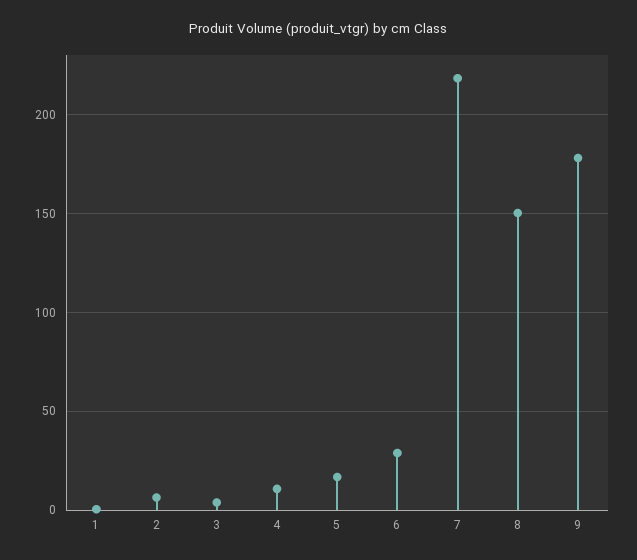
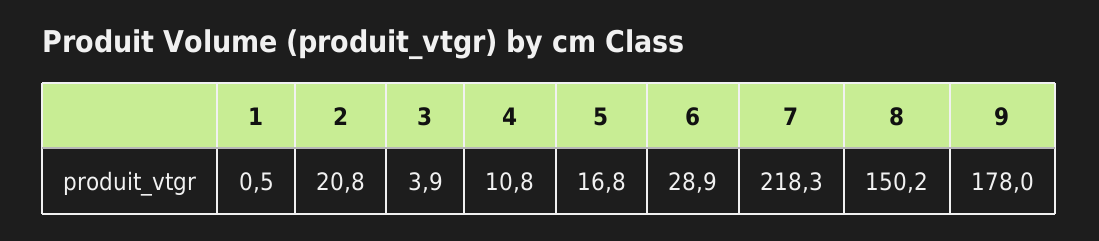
2: 5 -> 20.8

